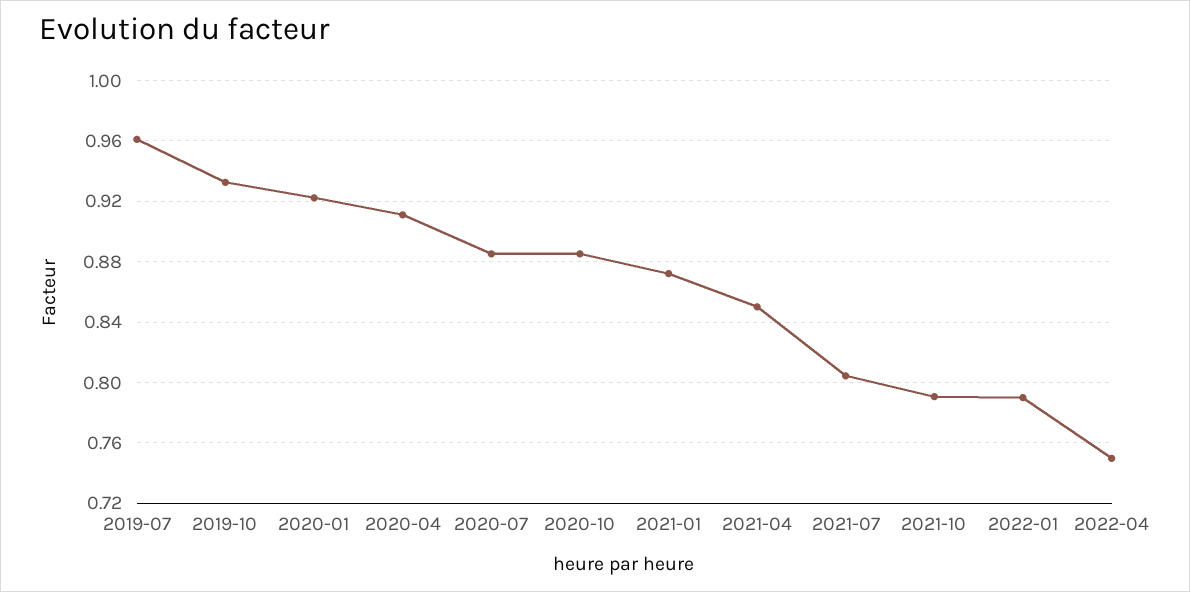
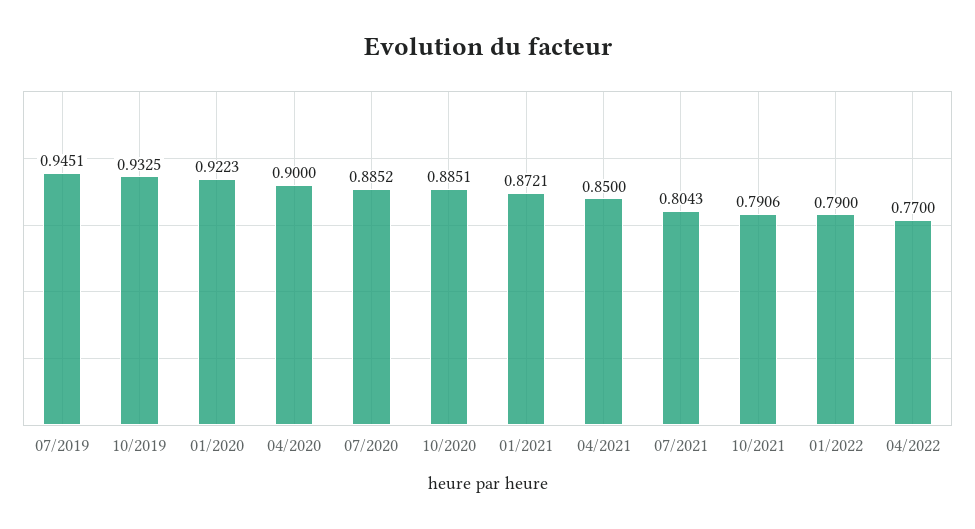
2019-07: 0.96 -> 0.9451
2020-04: 0.91 -> 0.9
2022-04: 0.75 -> 0.77

